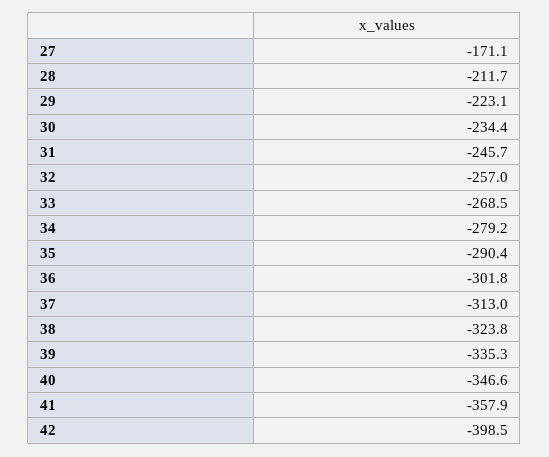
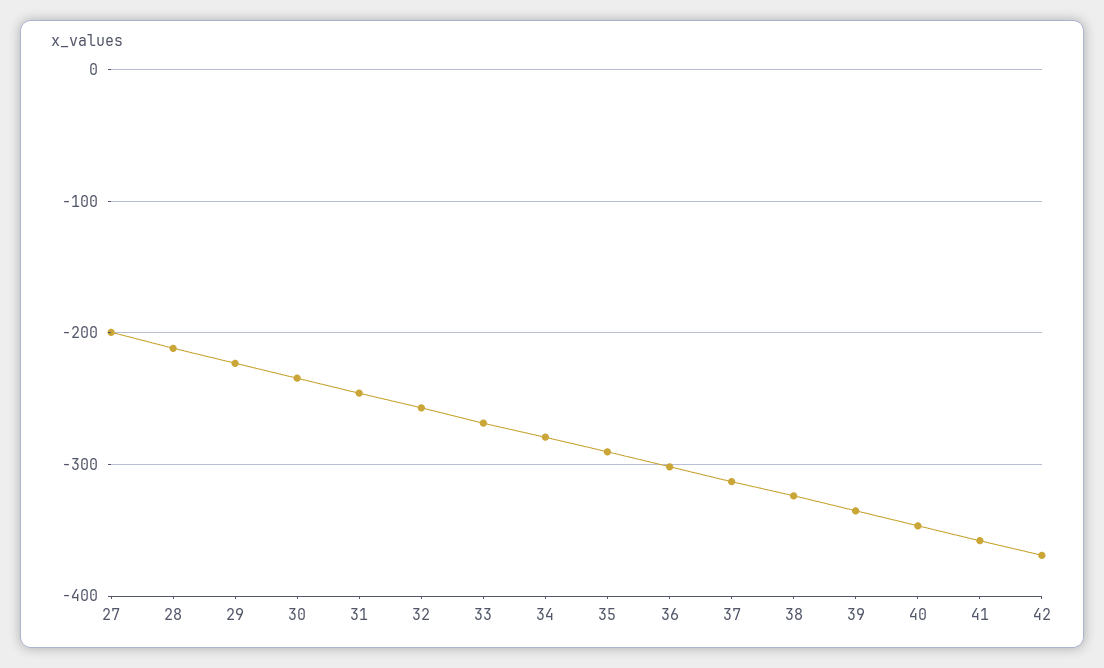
27: -171.1 -> -200
42: -398.5 -> -370

